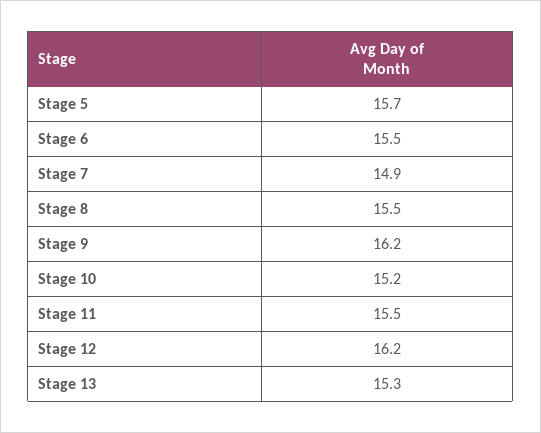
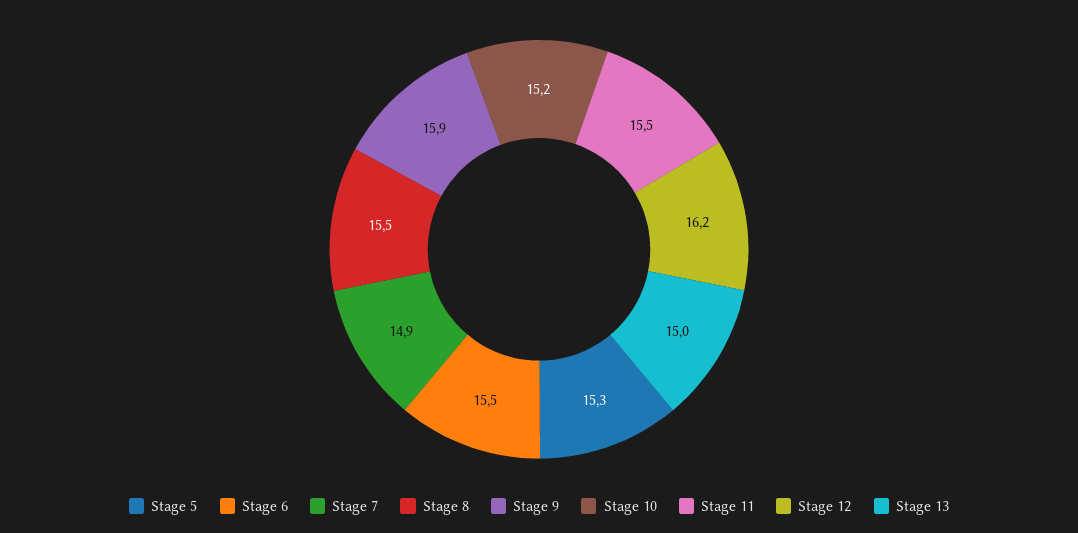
Stage 5: 15.7 -> 15.3
Stage 9: 16.2 -> 15.9
Stage 13: 15.3 -> 15

